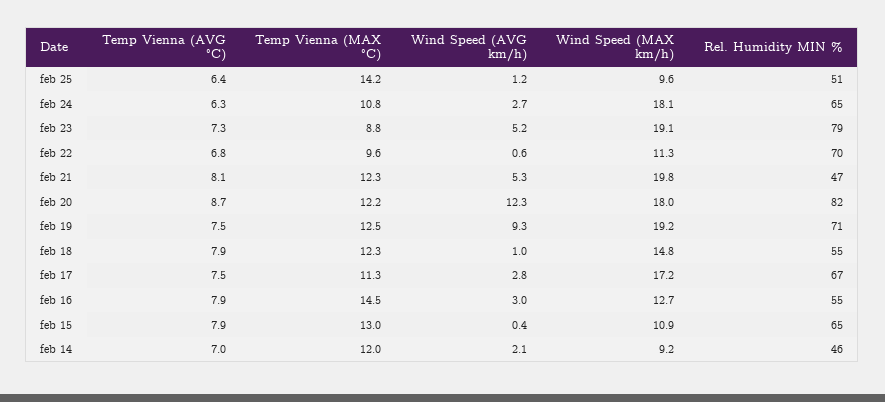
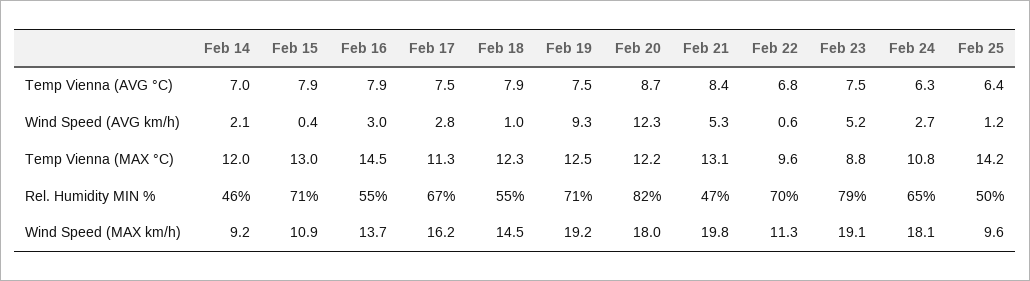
Rel. Humidity MIN %, feb 25: 51 -> 50
Temp Vienna (AVG °C), feb 23: 7.3 -> 7.5
Temp Vienna (AVG °C), feb 21: 8.1 -> 8.4
Temp Vienna (MAX °C), feb 21: 12.3 -> 13.1
Wind Speed (MAX km/h), feb 18: 14.8 -> 14.5
Wind Speed (MAX km/h), feb 17: 17.2 -> 16.2
Wind Speed (MAX km/h), feb 16: 12.7 -> 13.7
Rel. Humidity MIN %, feb 15: 65 -> 71

